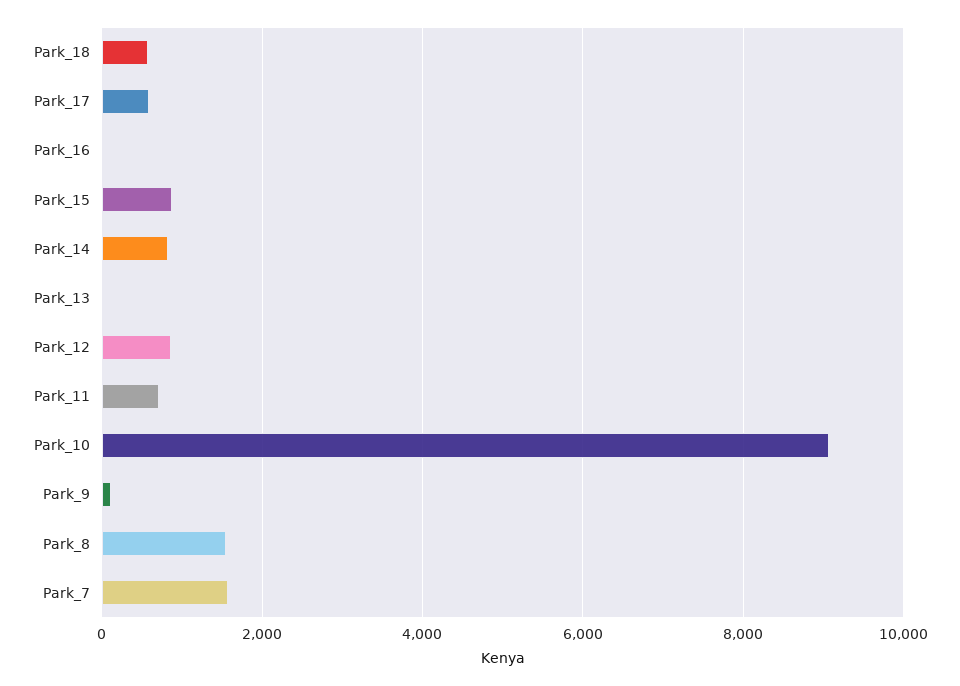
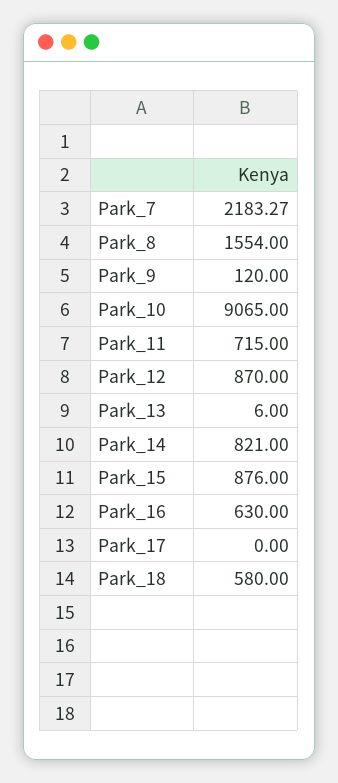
Park_17: 600 -> 0
Park_16: 0 -> 630
Park_7: 1600 -> 2183.27

